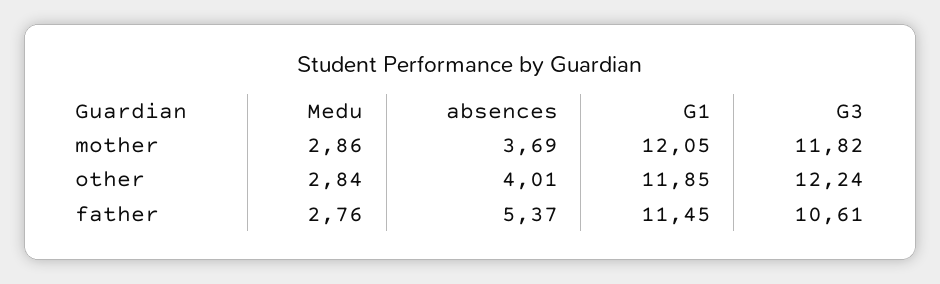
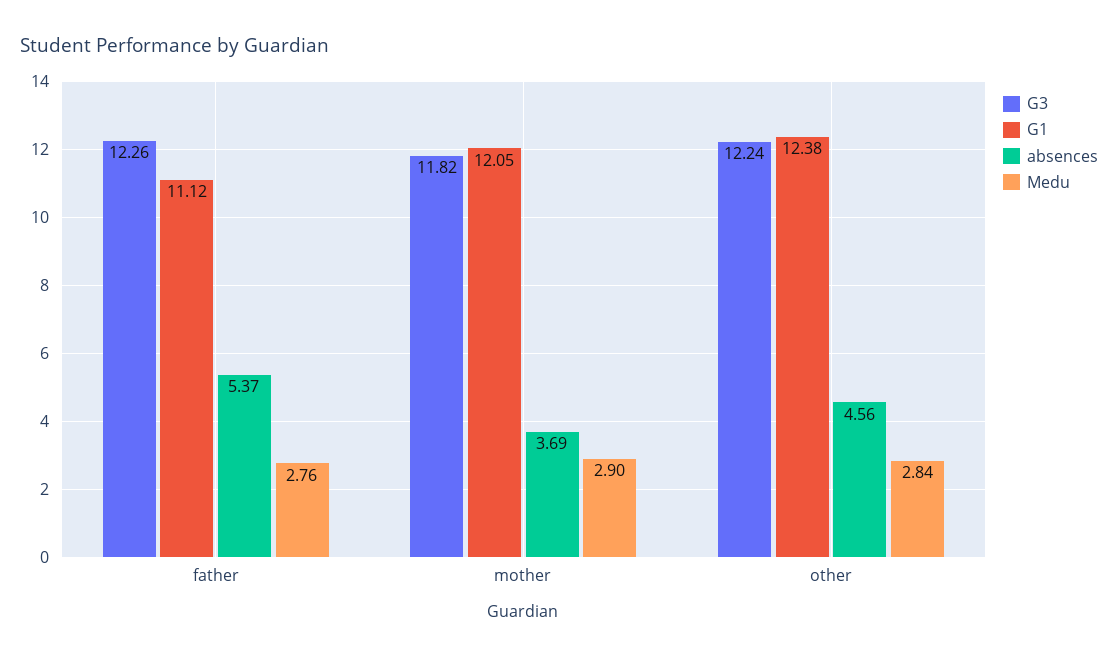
Medu, mother: 2.86 -> 2.9
absences, other: 4.01 -> 4.56
G1, other: 11.85 -> 12.38
G1, father: 11.45 -> 11.12
G3, father: 10.61 -> 12.26

